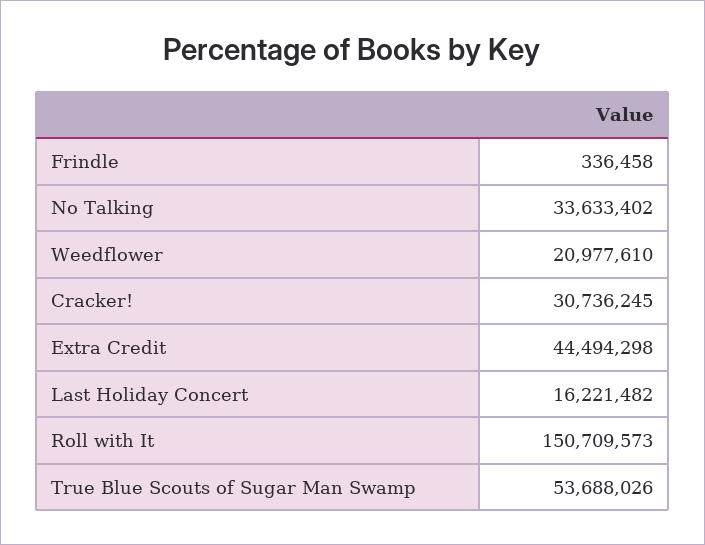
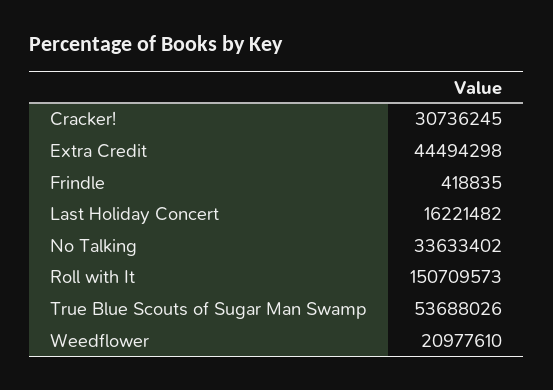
Frindle: 336458 -> 418835

